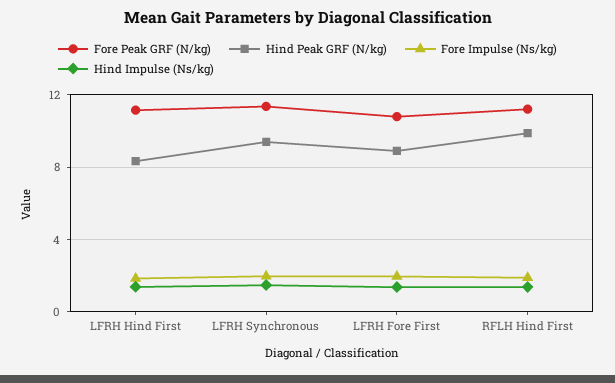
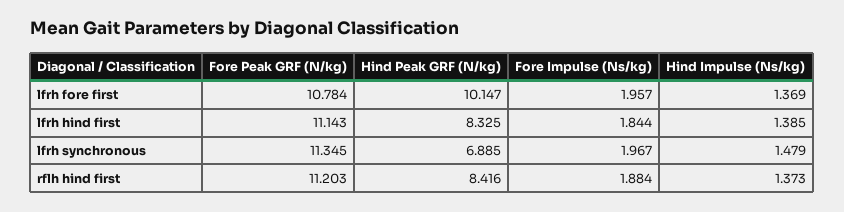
Hind Peak GRF (N/kg), LFRH Synchronous: 9.5 -> 6.885
Hind Peak GRF (N/kg), LFRH Fore First: 9 -> 10.147
Hind Peak GRF (N/kg), RFLH Hind First: 10 -> 8.416

